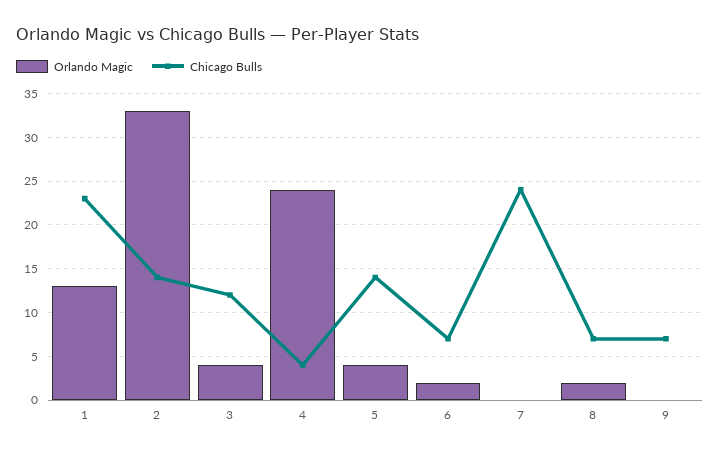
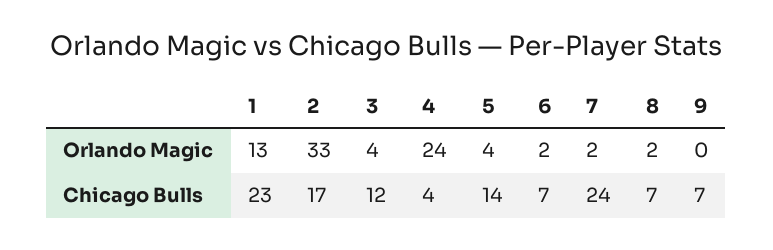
Chicago Bulls, 2: 14 -> 17
Orlando Magic, 7: 0 -> 2

